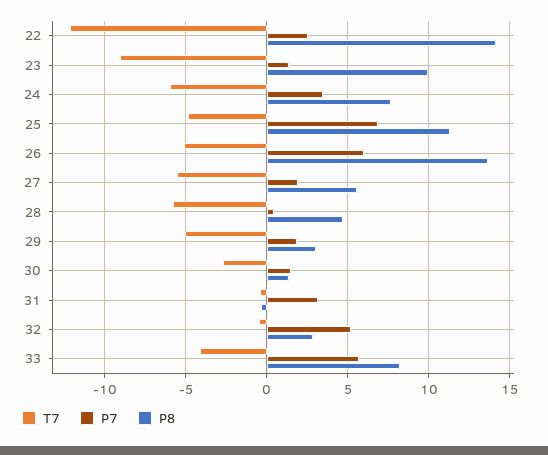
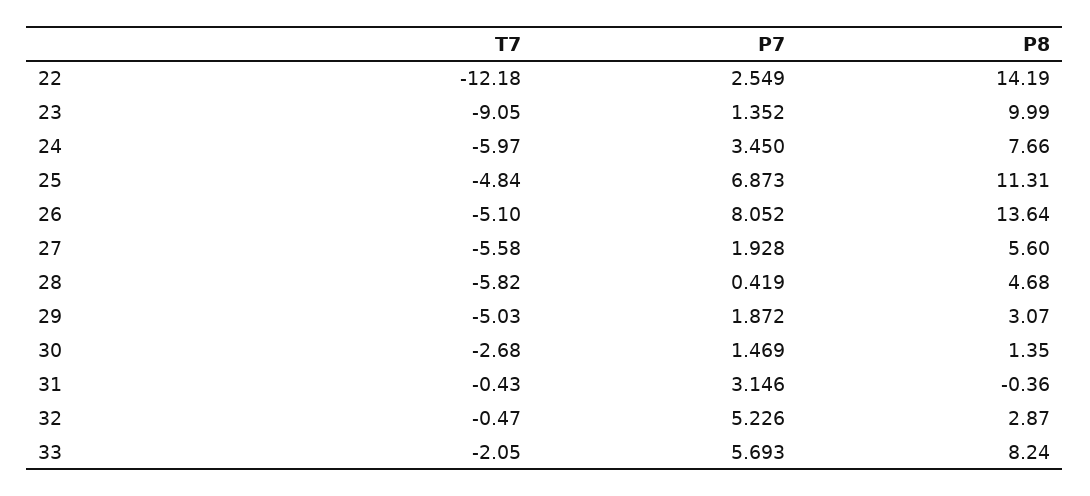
P7, 26: 6 -> 8.052
T7, 33: -4 -> -2.05

